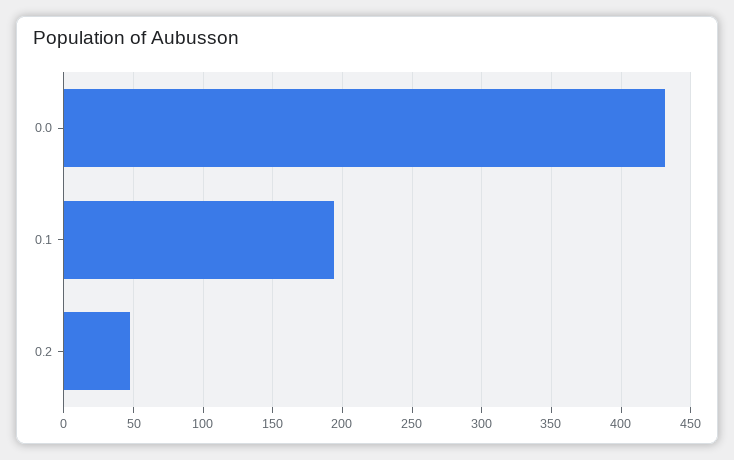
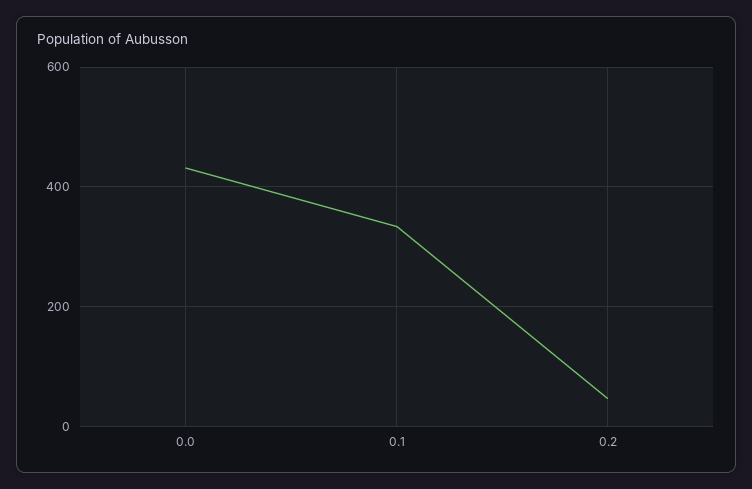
0.1: 195 -> 340

